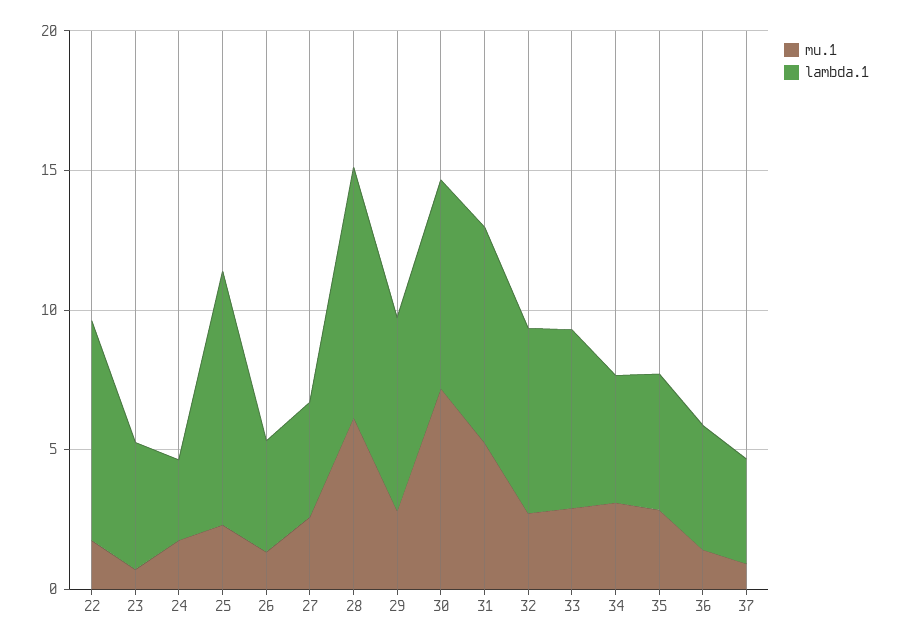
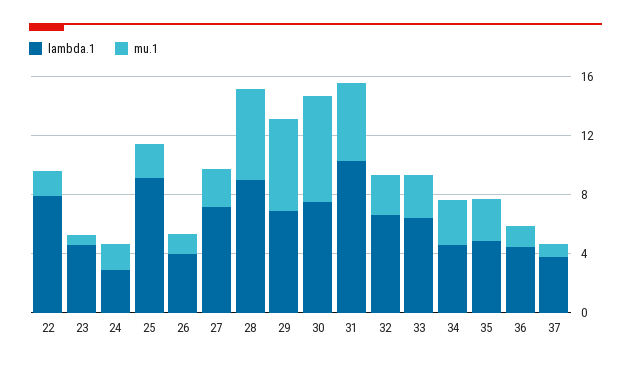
lambda.1, 27: 4 -> 7
mu.1, 29: 3 -> 6
lambda.1, 31: 8 -> 10

